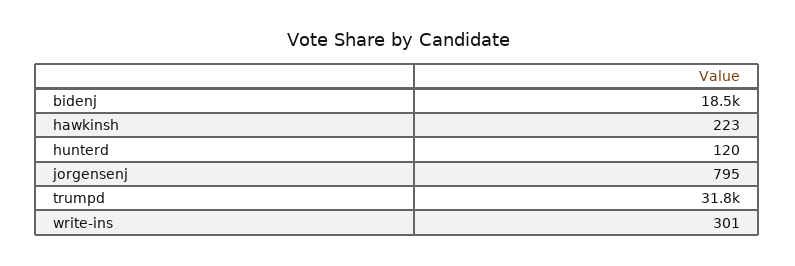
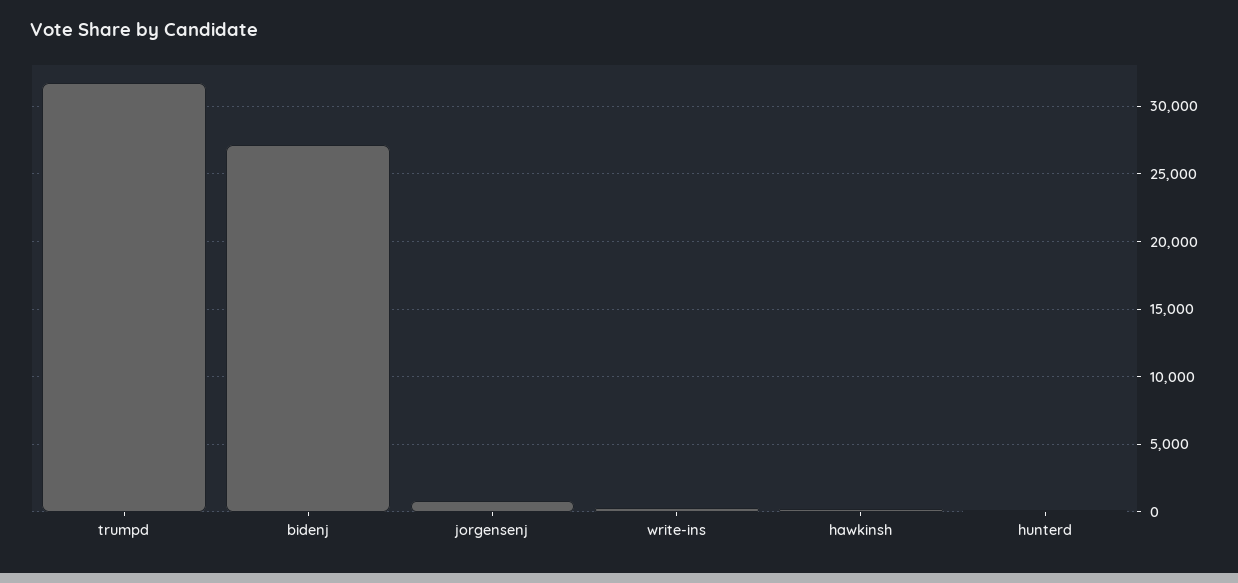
bidenj: 18500 -> 27000

